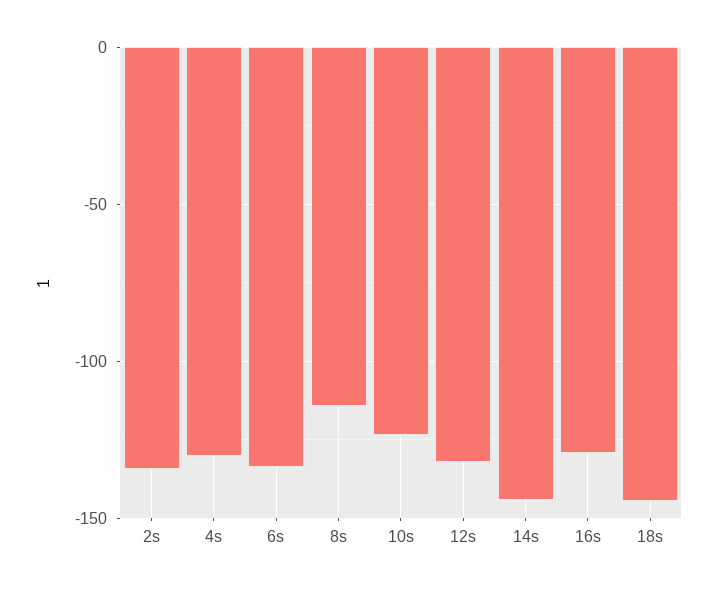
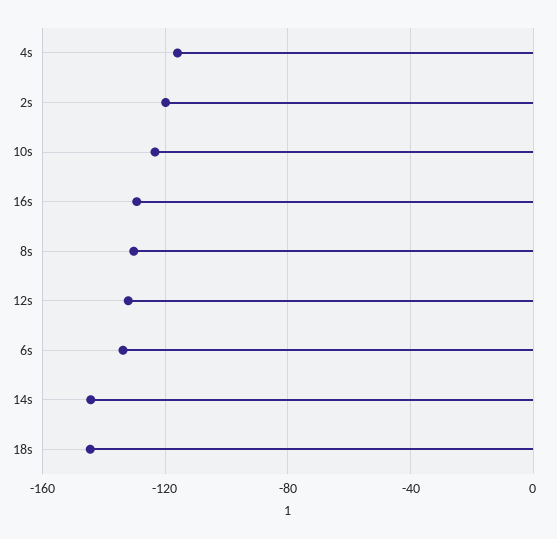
2s: -135 -> -120
4s: -130 -> -115
8s: -115 -> -130

